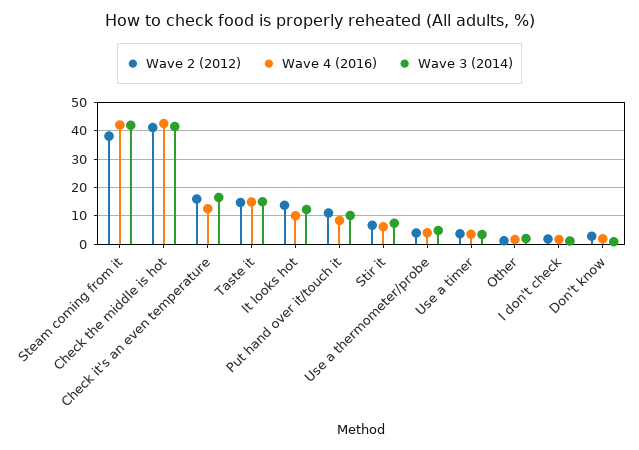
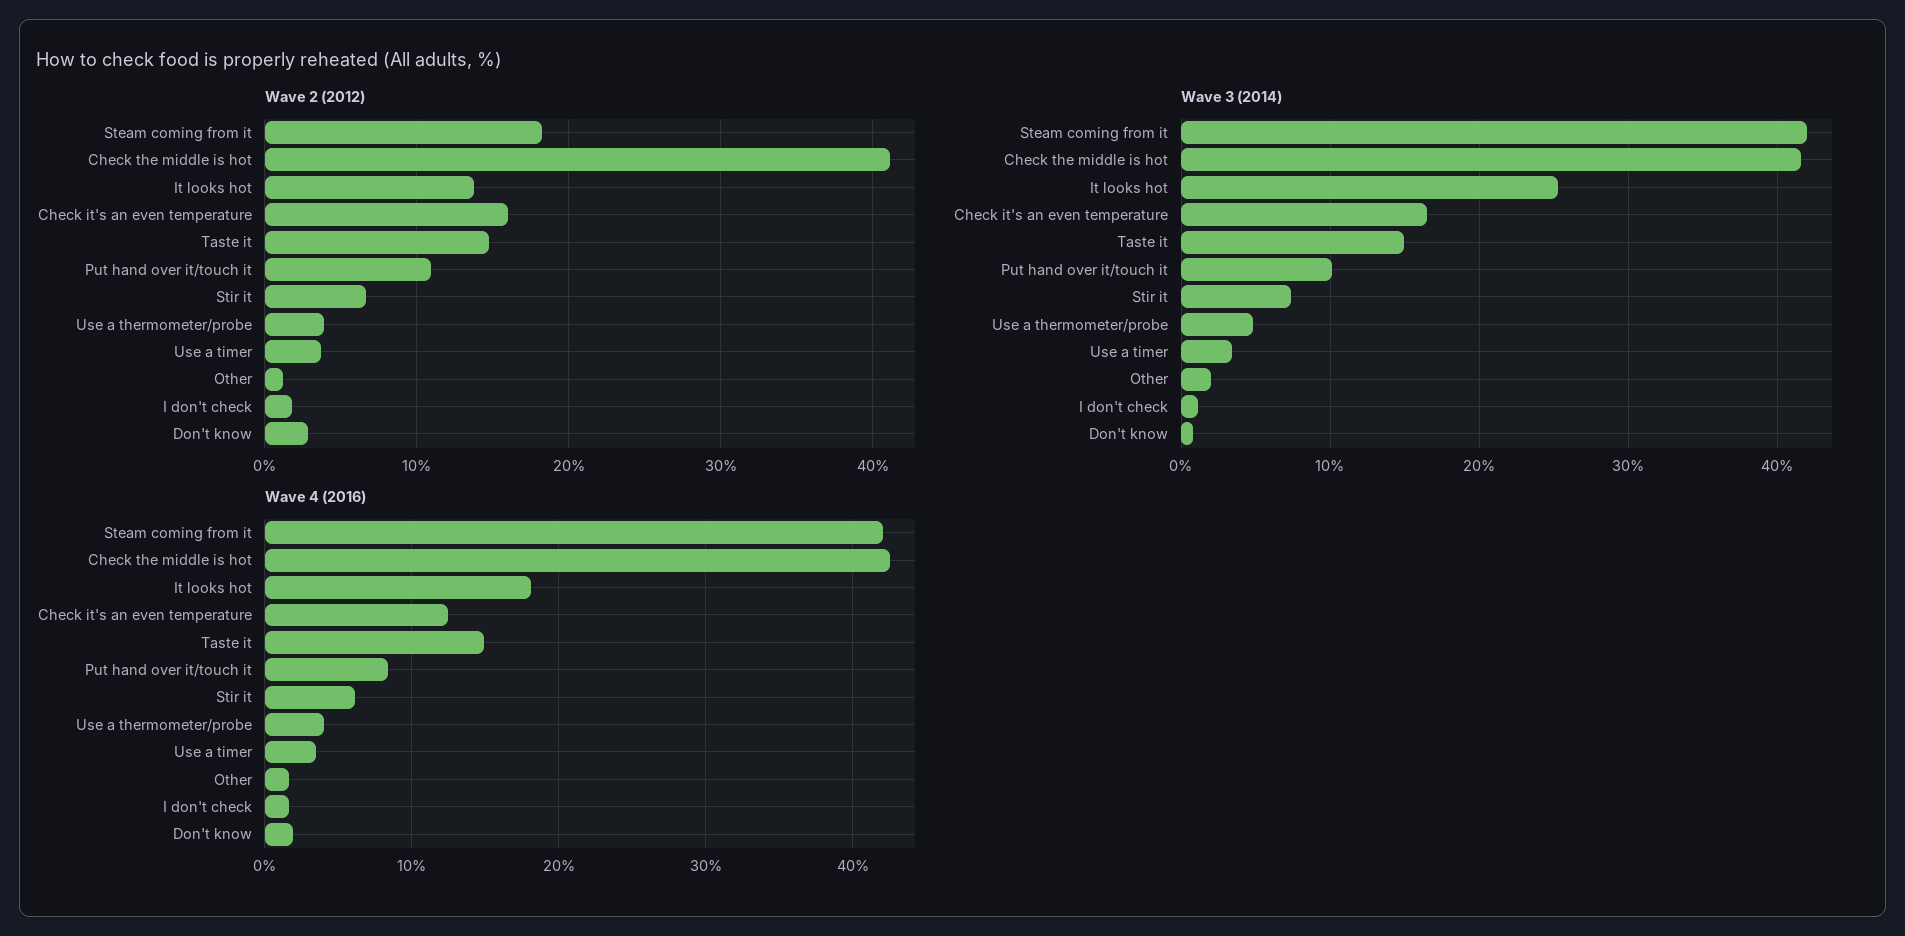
Wave 2 (2012), Steam coming from it: 37.5 -> 18
Wave 4 (2016), It looks hot: 10 -> 18
Wave 3 (2014), It looks hot: 12.5 -> 25

